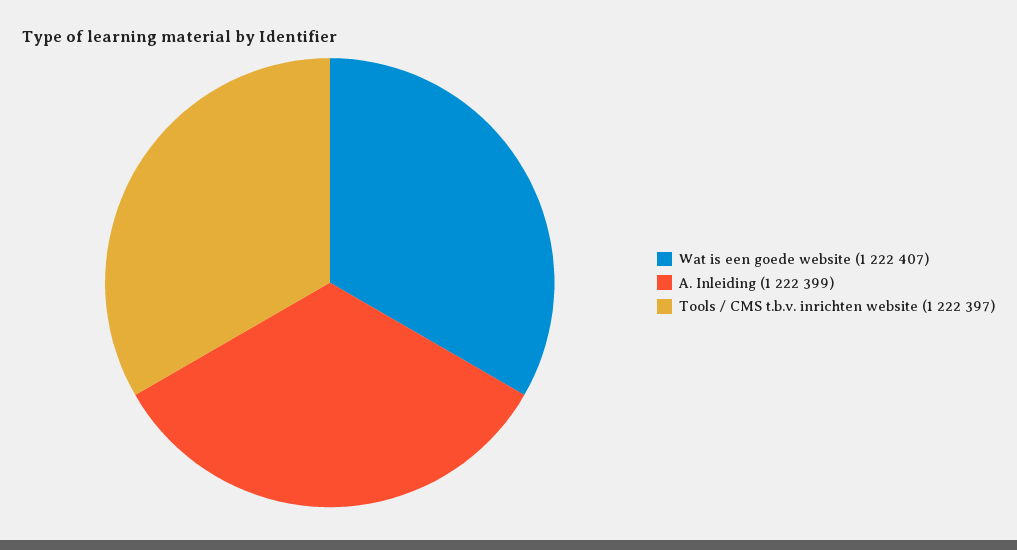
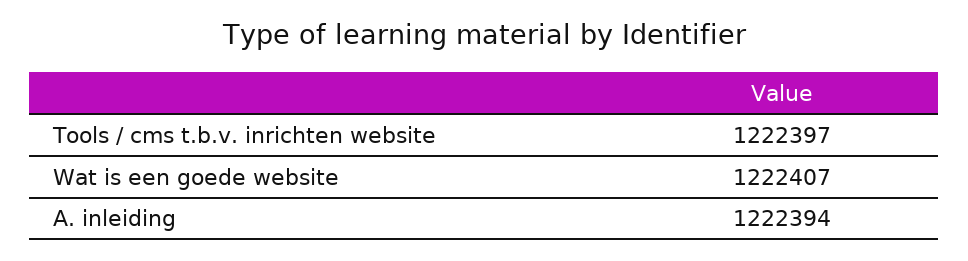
A. Inleiding: 1222399 -> 1222394

